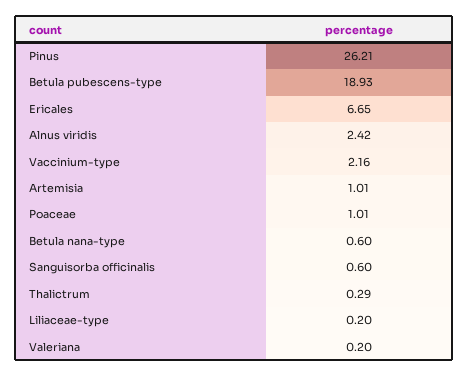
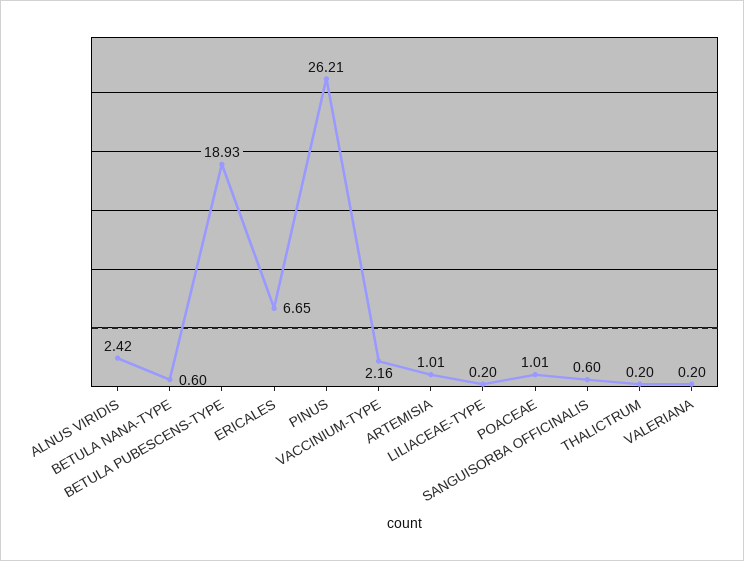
Thalictrum: 0.29 -> 0.2

